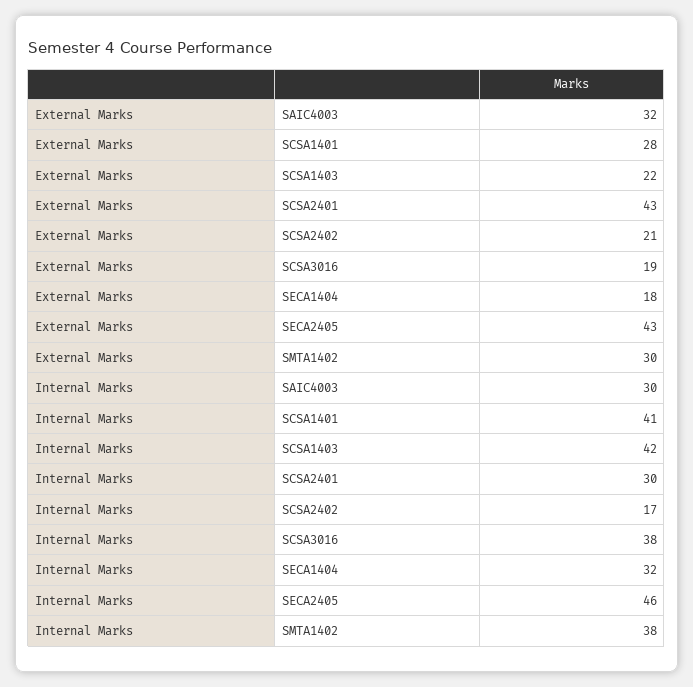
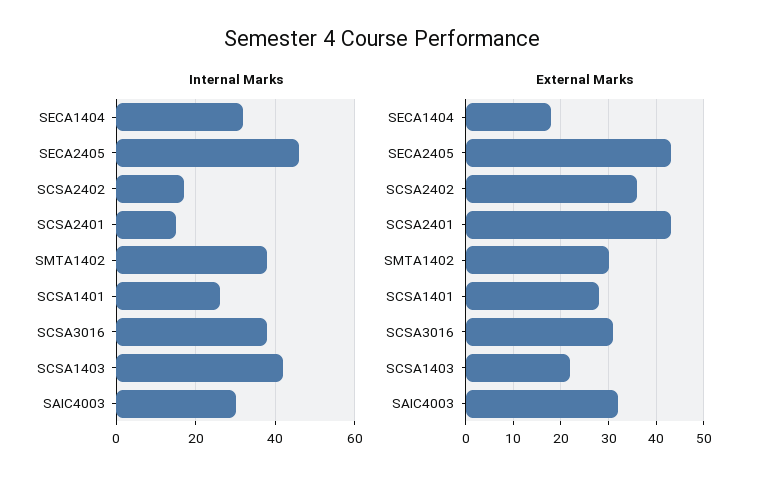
External Marks, SCSA2402: 21 -> 35
External Marks, SCSA3016: 19 -> 30
Internal Marks, SCSA1401: 41 -> 25
Internal Marks, SCSA2401: 30 -> 15

